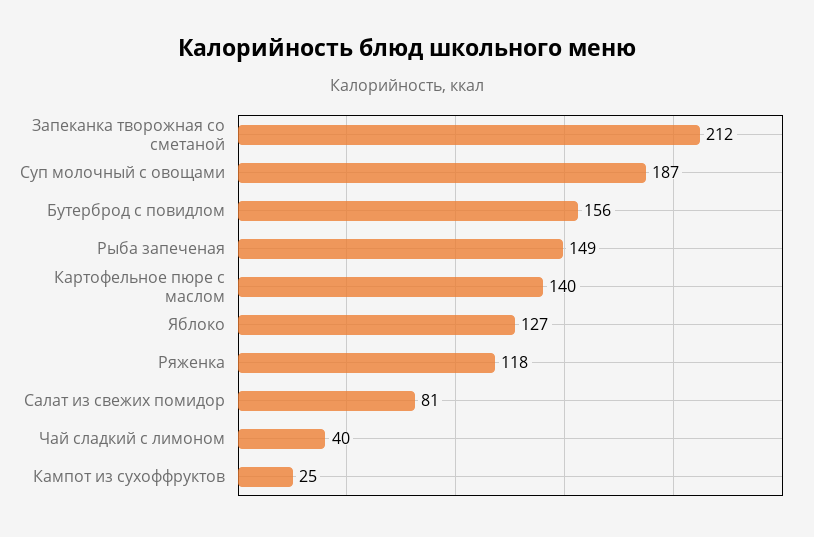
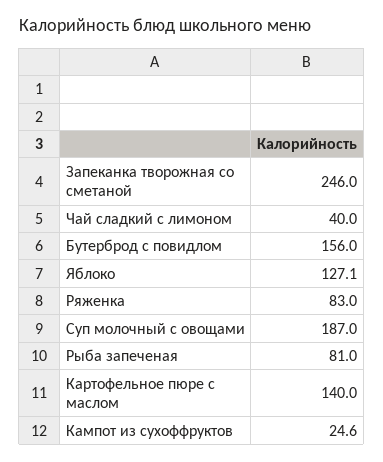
Запеканка творожная со сметаной: 212 -> 246
Рыба запеченая: 149 -> 81
Ряженка: 118 -> 83
Салат из свежих помидор: 81 -> none

